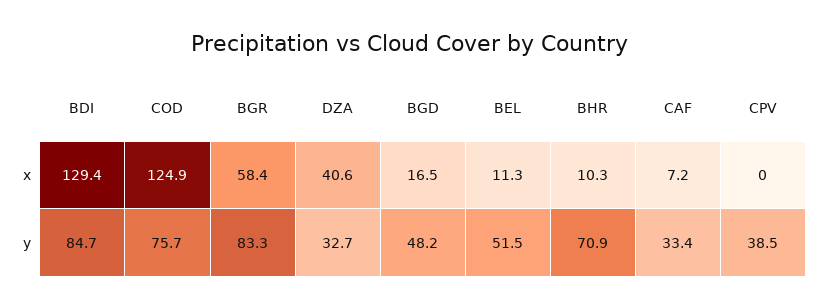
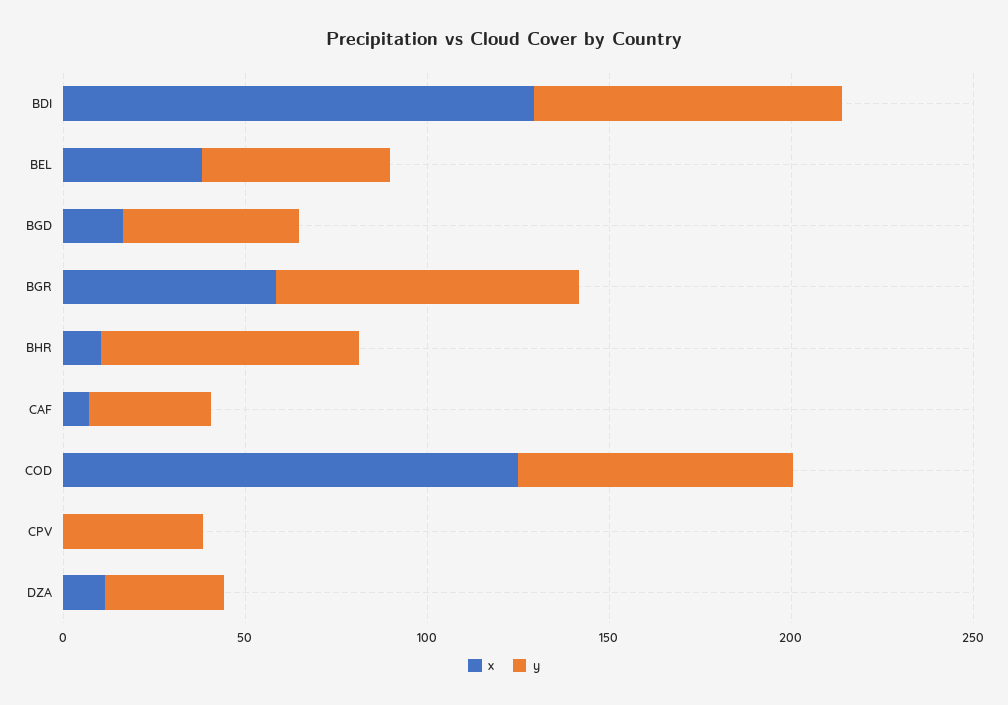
x, DZA: 40.6 -> 10
x, BEL: 11.3 -> 40

